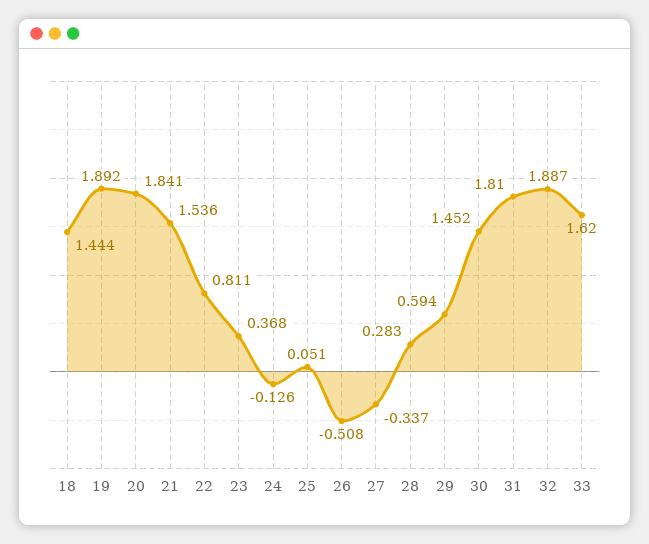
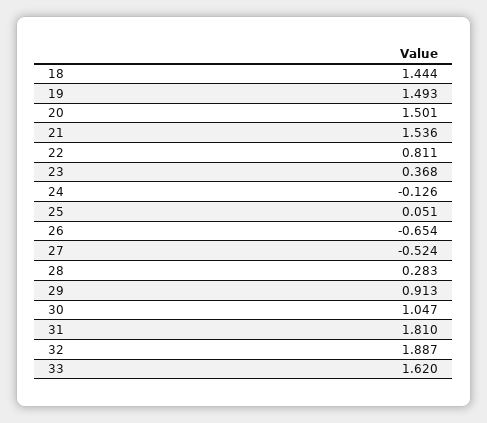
19: 1.892 -> 1.493
20: 1.841 -> 1.501
26: -0.508 -> -0.654
27: -0.337 -> -0.524
29: 0.594 -> 0.913
30: 1.452 -> 1.047

